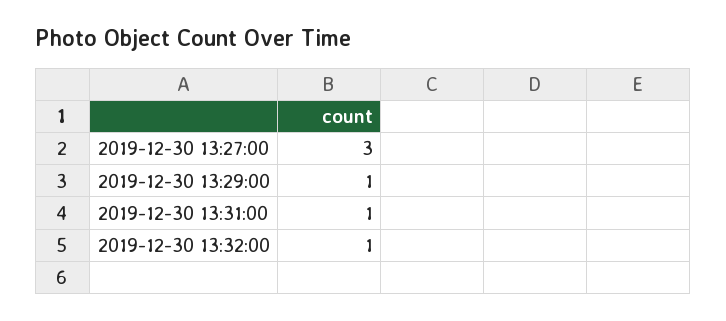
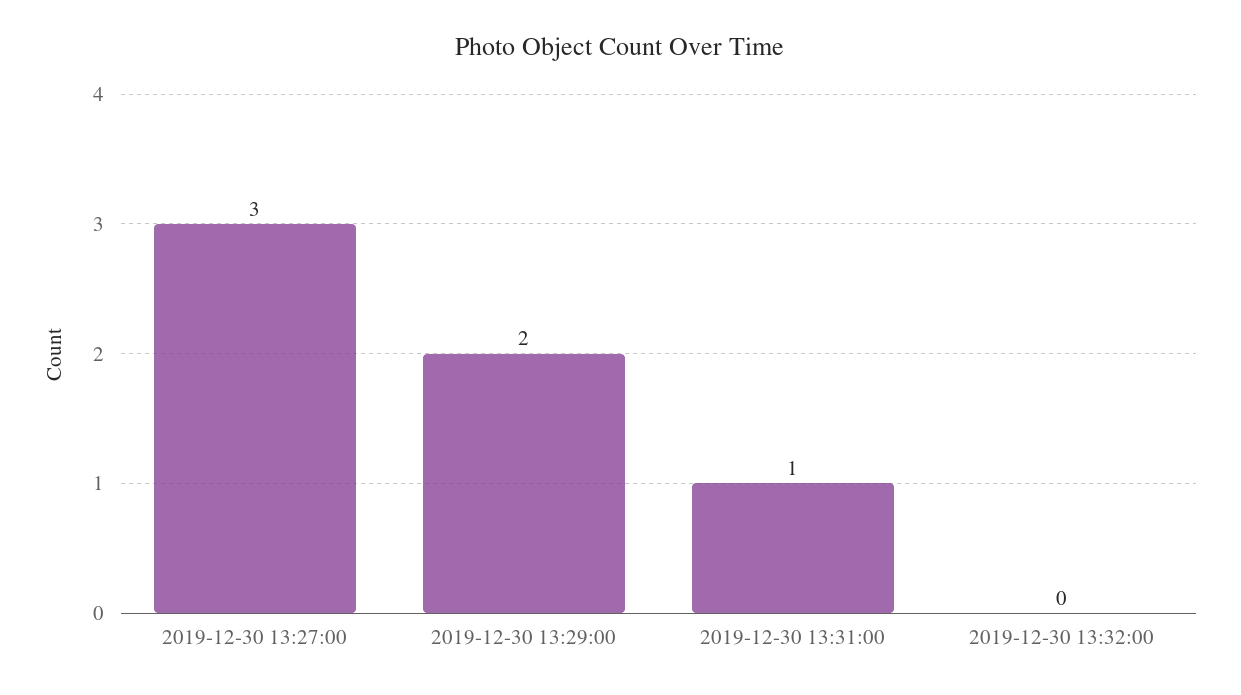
2019-12-30 13:29:00: 1 -> 2
2019-12-30 13:32:00: 1 -> 0

